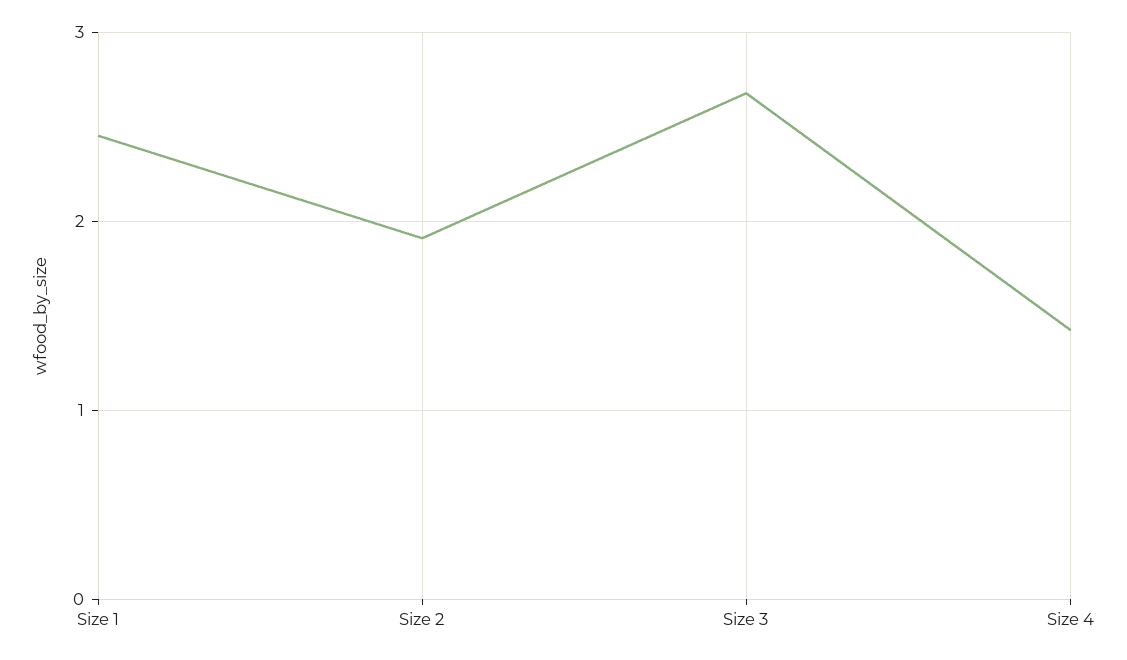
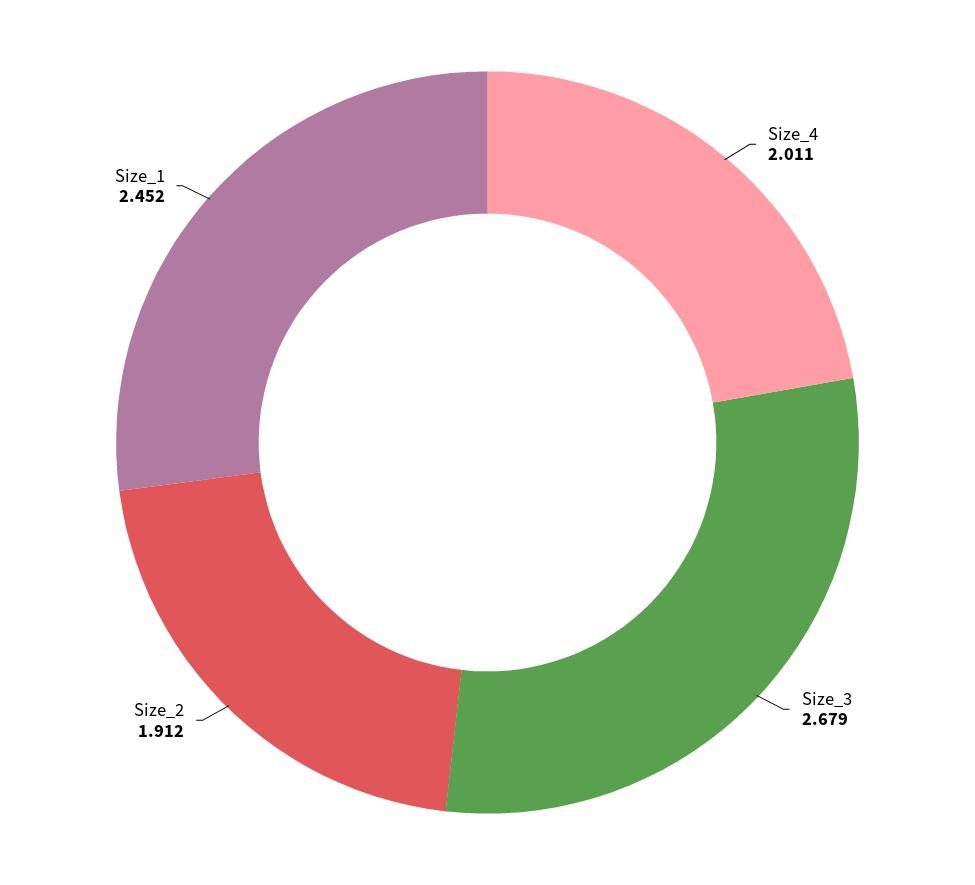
Size 4: 1.4 -> 2.011

